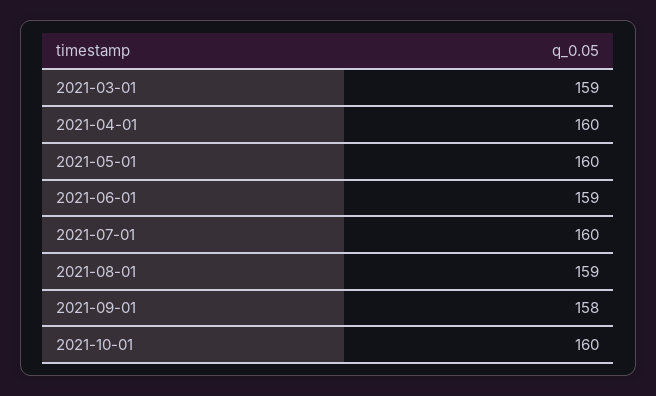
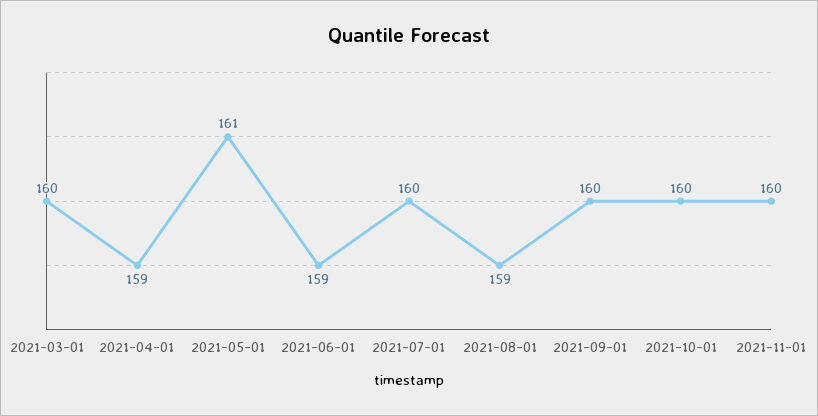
2021-03-01: 159 -> 160
2021-04-01: 160 -> 159
2021-05-01: 160 -> 161
2021-09-01: 158 -> 160
2021-11-01: none -> 160

